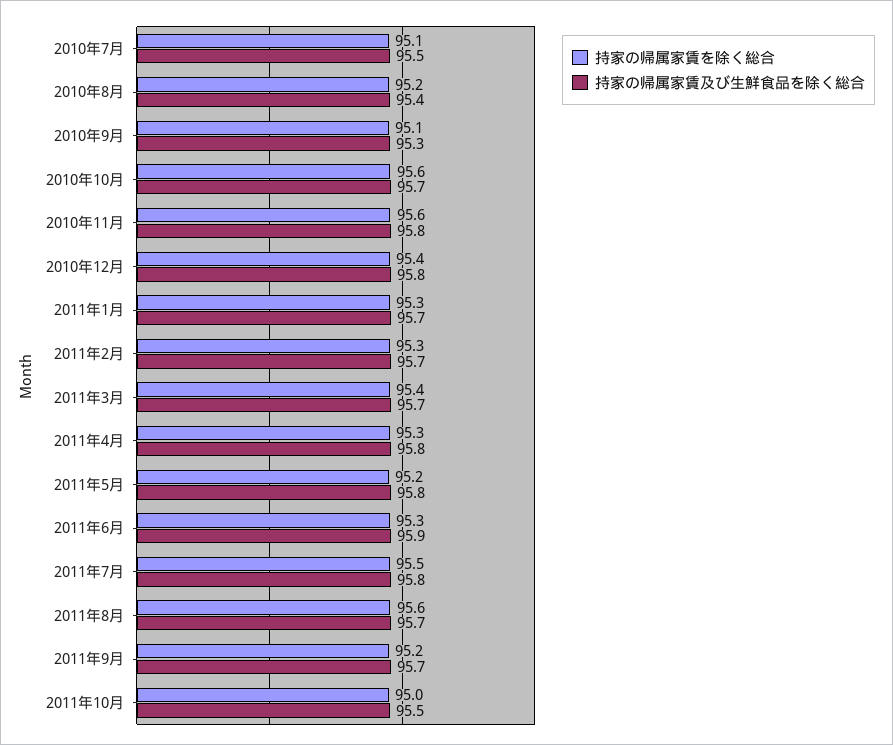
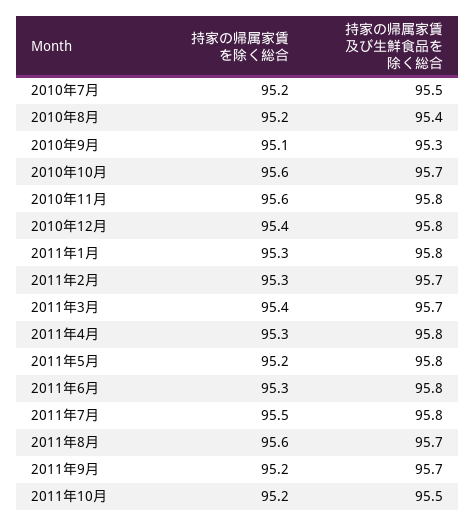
持家の帰属家賃を除く総合, 2010年7月: 95.1 -> 95.2
持家の帰属家賃及び生鮮食品を除く総合, 2011年1月: 95.7 -> 95.8
持家の帰属家賃及び生鮮食品を除く総合, 2011年6月: 95.9 -> 95.8
持家の帰属家賃を除く総合, 2011年10月: 95 -> 95.2

